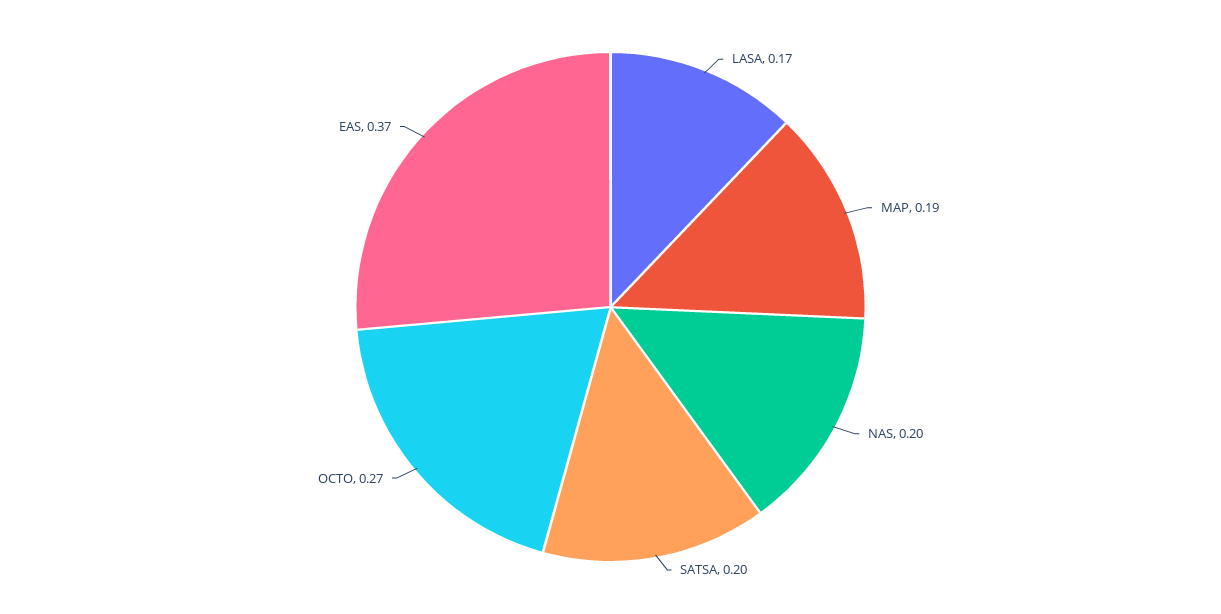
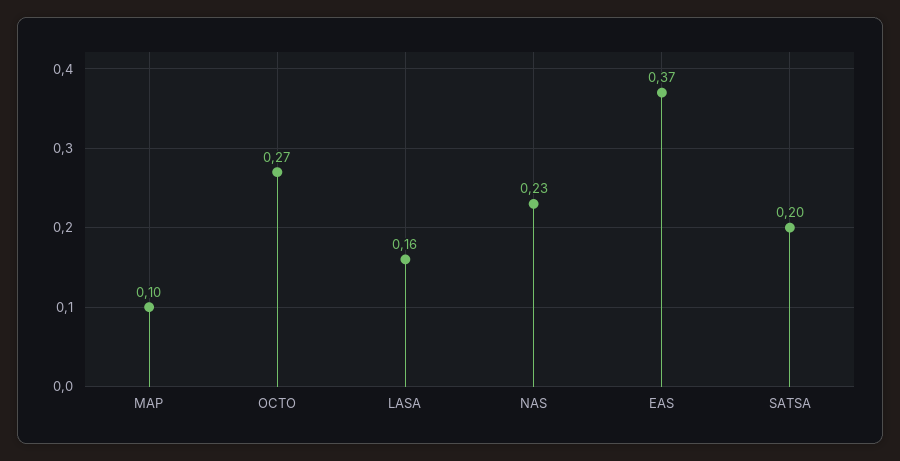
LASA: 0.17 -> 0.16
MAP: 0.19 -> 0.1
NAS: 0.2 -> 0.23

